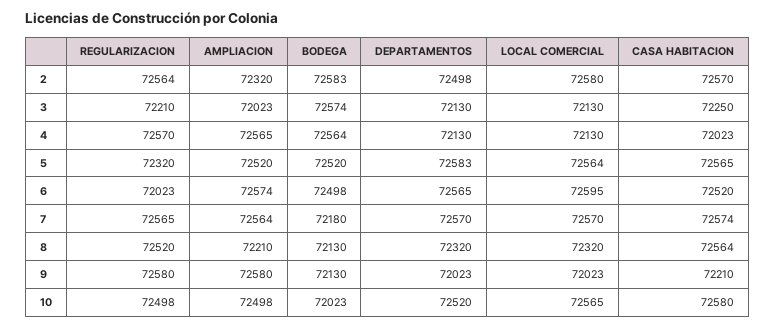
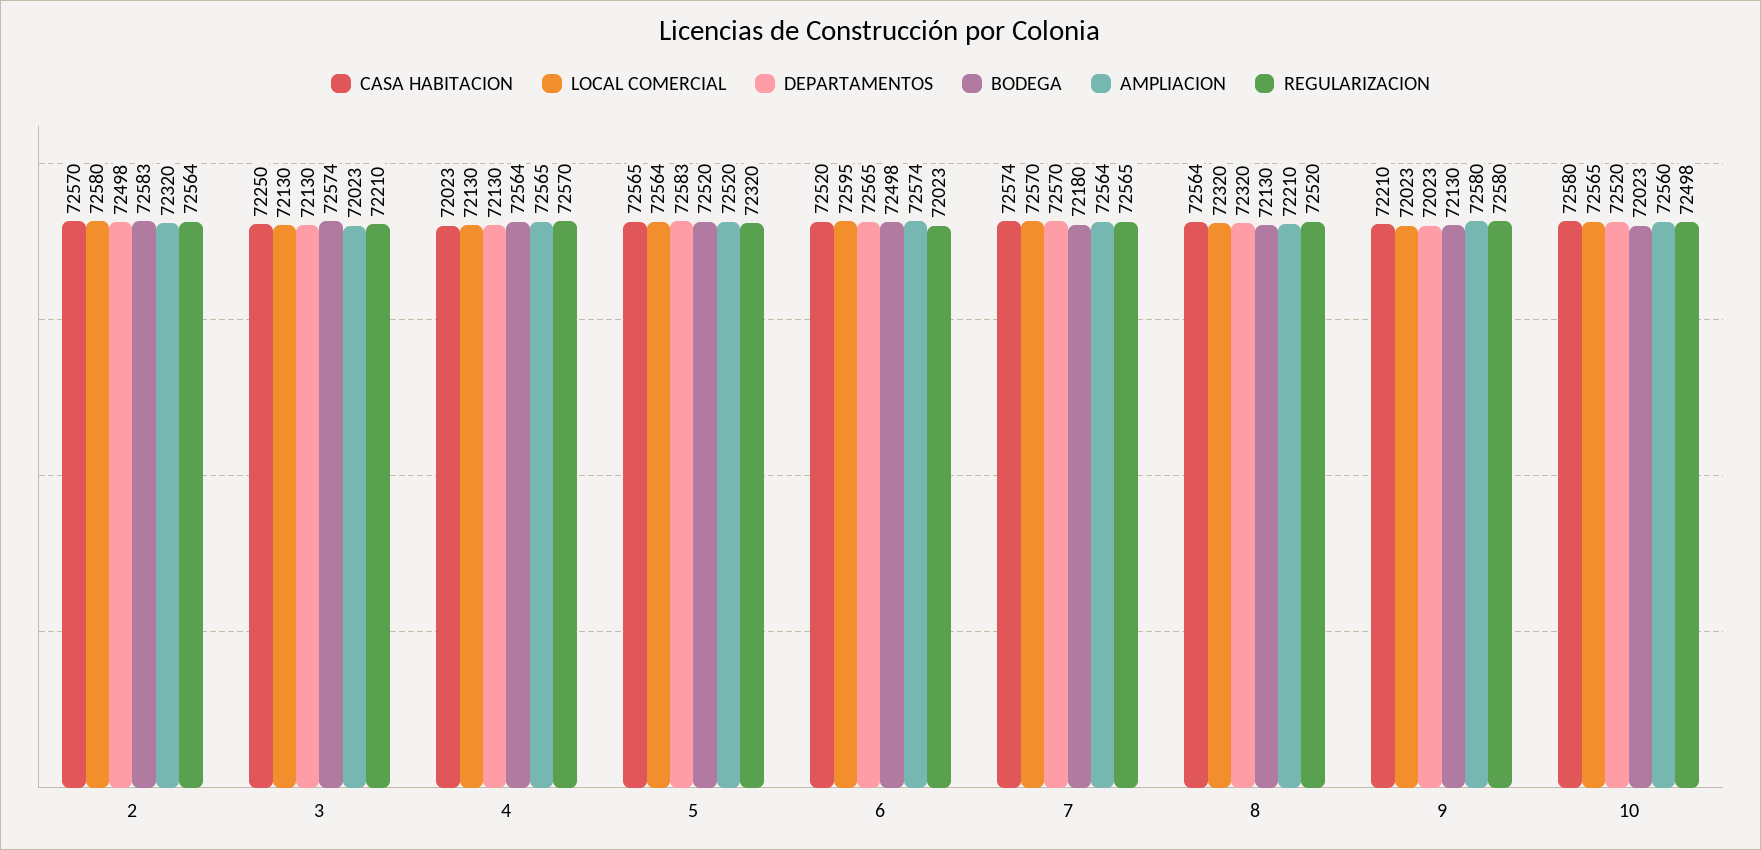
AMPLIACION, 10: 72498 -> 72560

